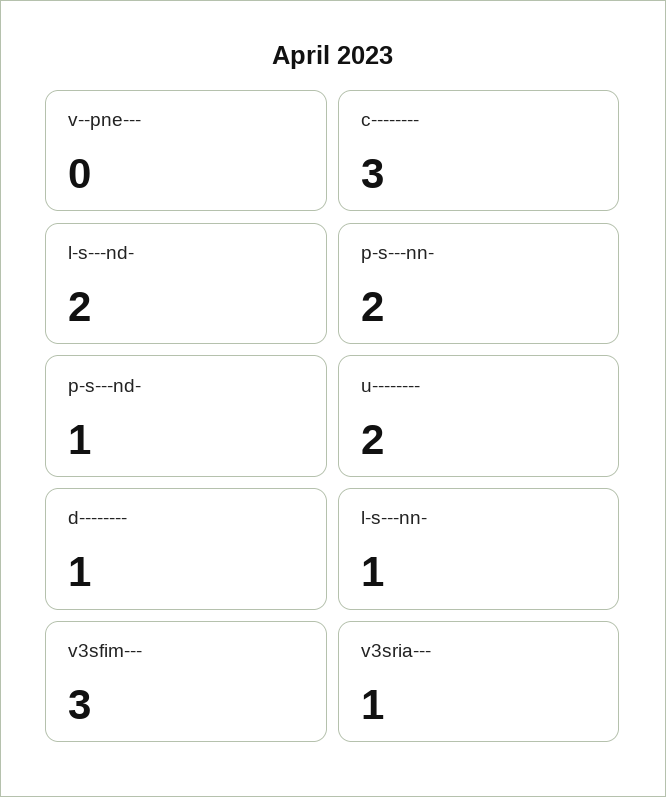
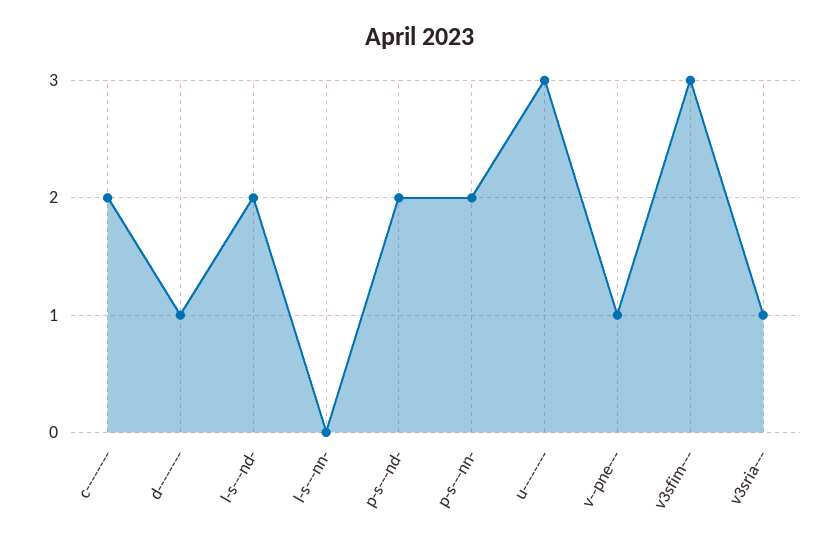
v--pne---: 0 -> 1
c--------: 3 -> 2
p-s---nd-: 1 -> 2
u--------: 2 -> 3
l-s---nn-: 1 -> 0

